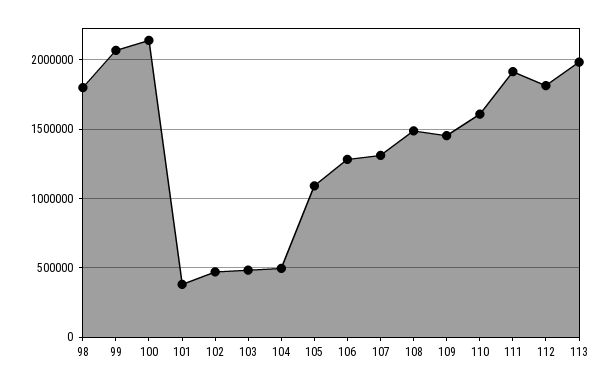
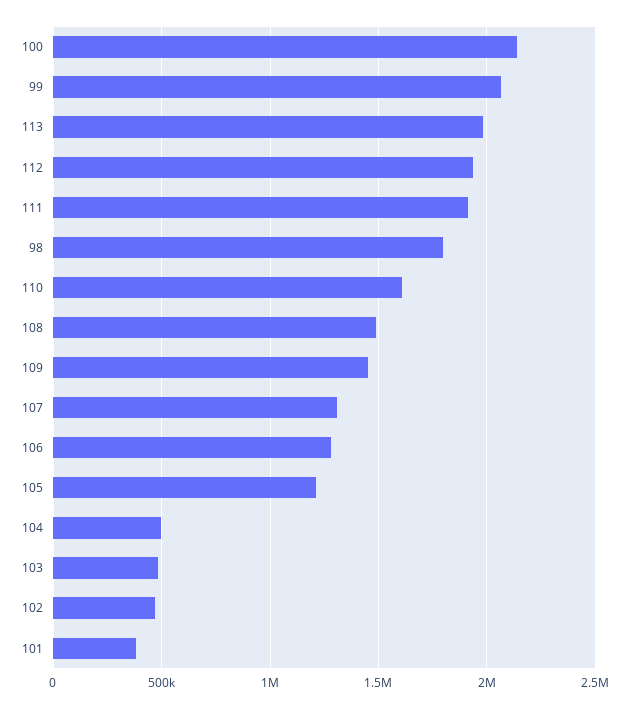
105: 1100000 -> 1200000
112: 1800000 -> 1950000

